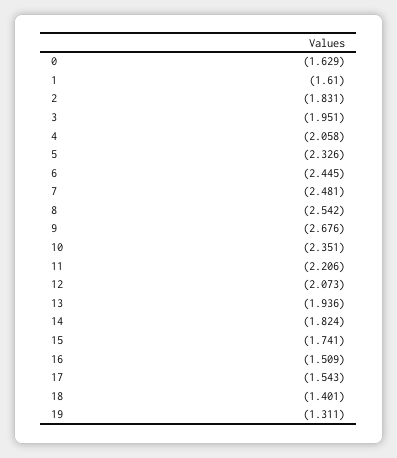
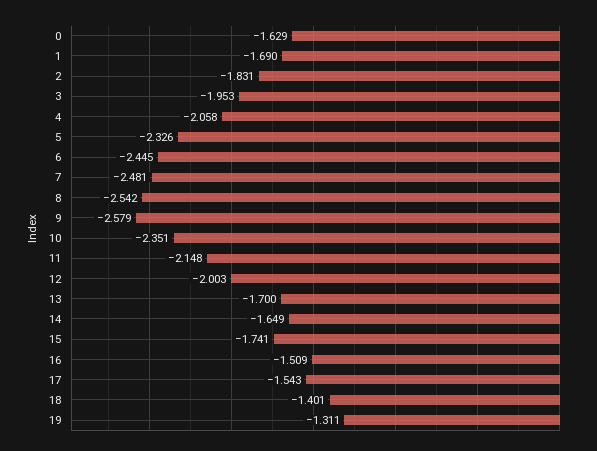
1: -1.61 -> -1.69
3: -1.951 -> -1.953
9: -2.676 -> -2.579
11: -2.206 -> -2.148
12: -2.073 -> -2.003
13: -1.936 -> -1.7
14: -1.824 -> -1.649

